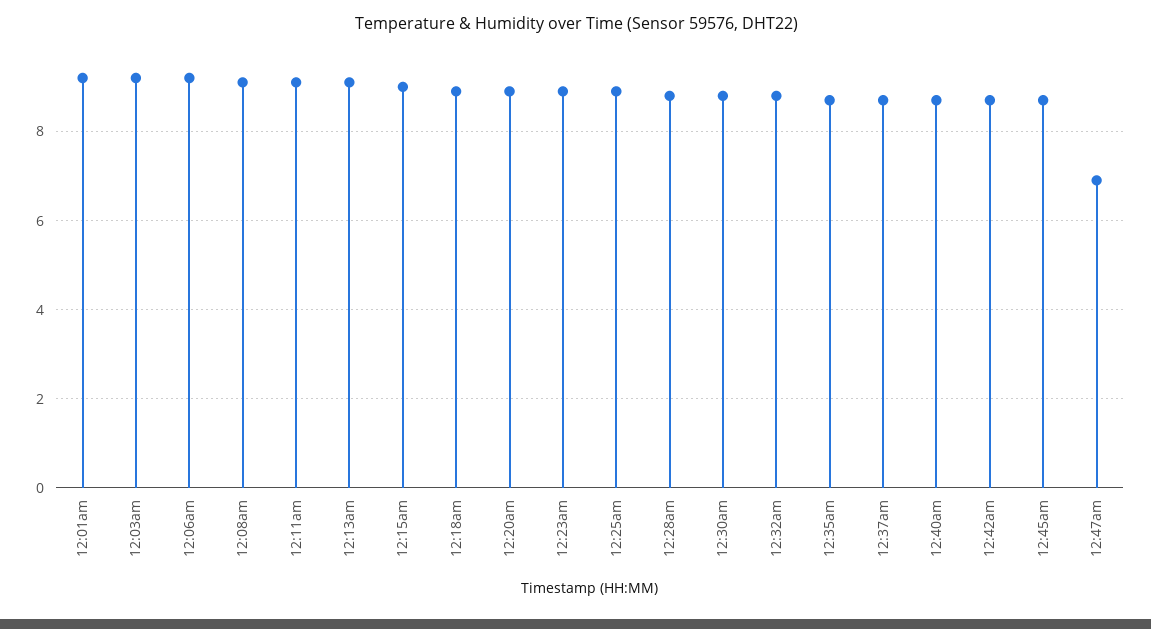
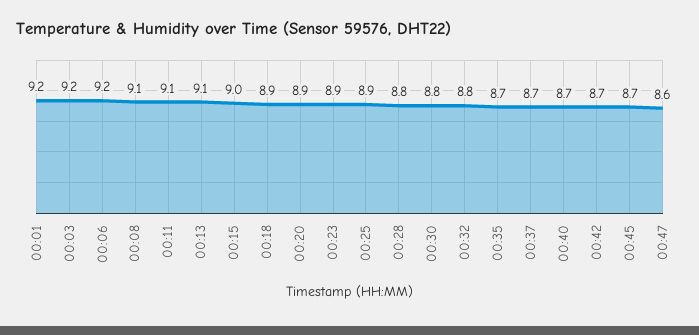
12:47am: 7 -> 8.6

